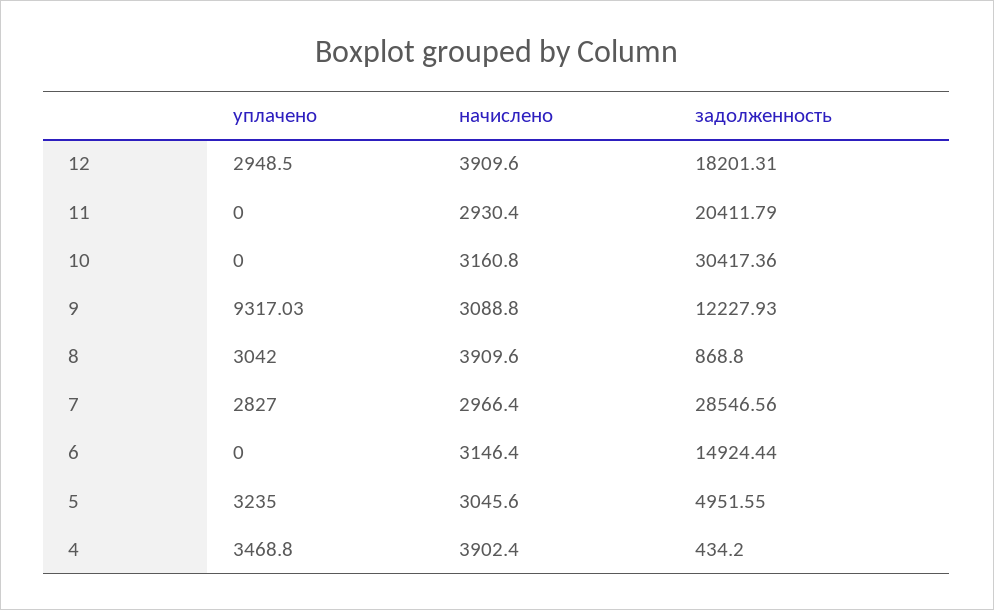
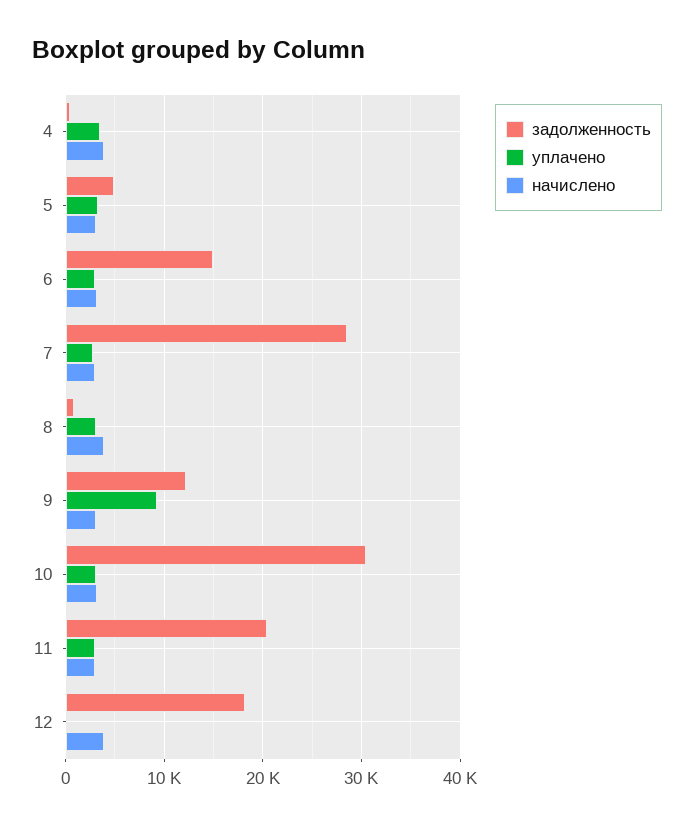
уплачено, 12: 2948.5 -> 0
уплачено, 11: 0 -> 3000
уплачено, 10: 0 -> 3000
уплачено, 6: 0 -> 3000

